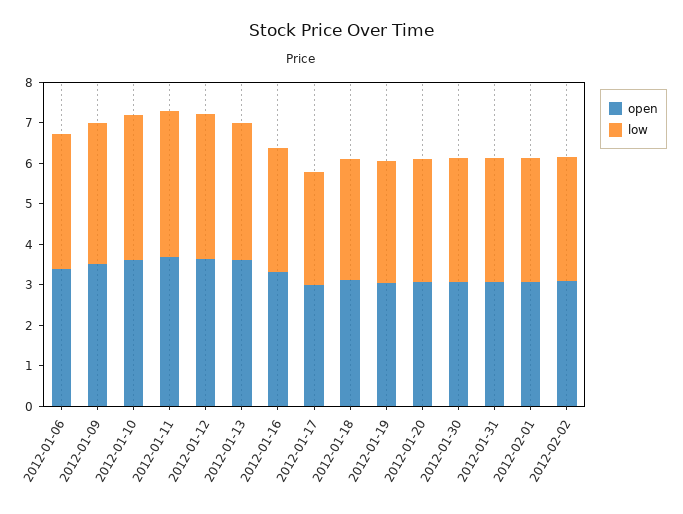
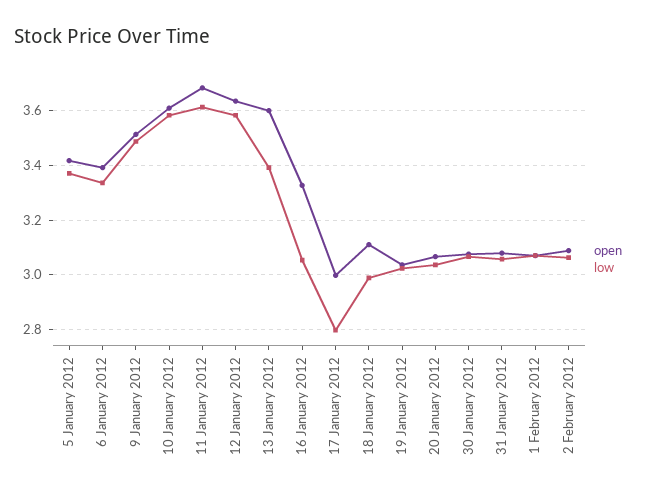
open, 5 January 2012: none -> 3.425
low, 5 January 2012: none -> 3.375

